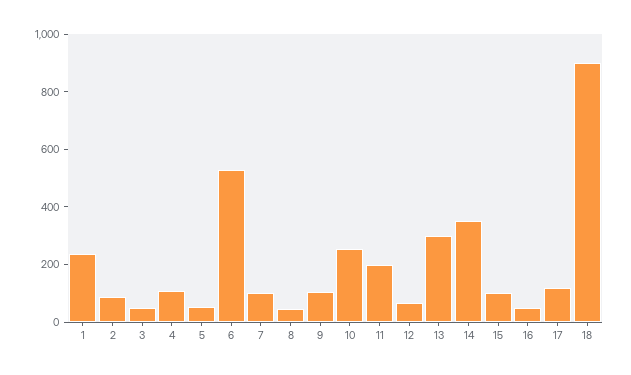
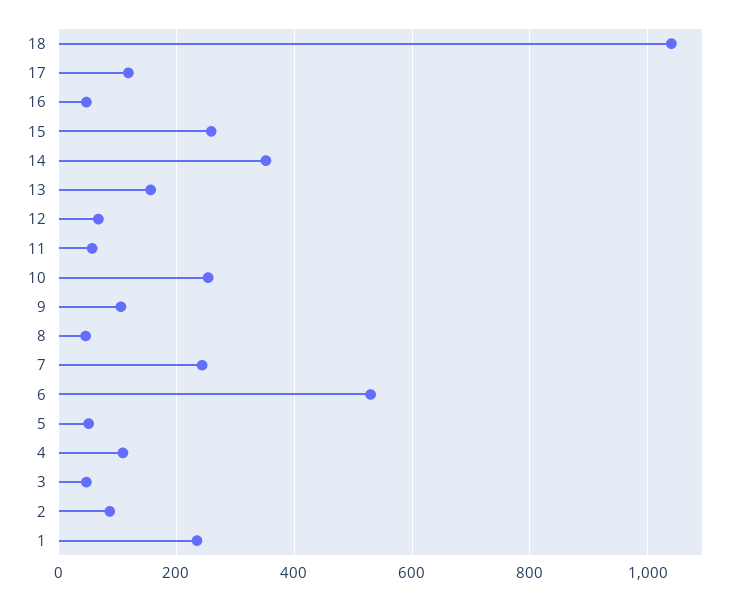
7: 100 -> 240
11: 200 -> 60
13: 300 -> 160
15: 100 -> 260
18: 900 -> 1040

